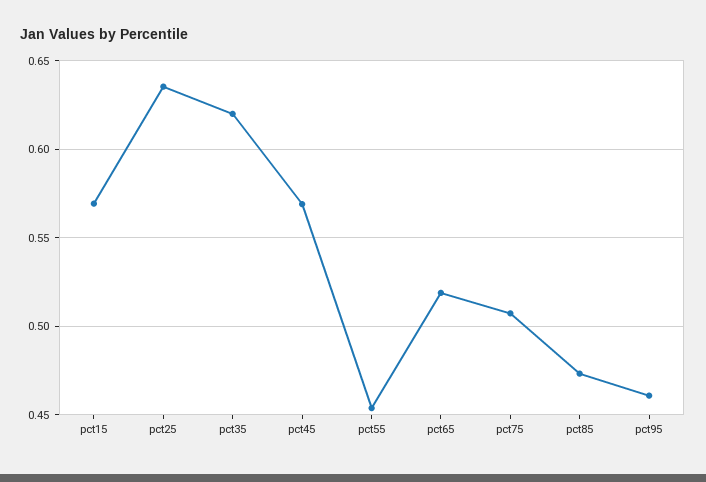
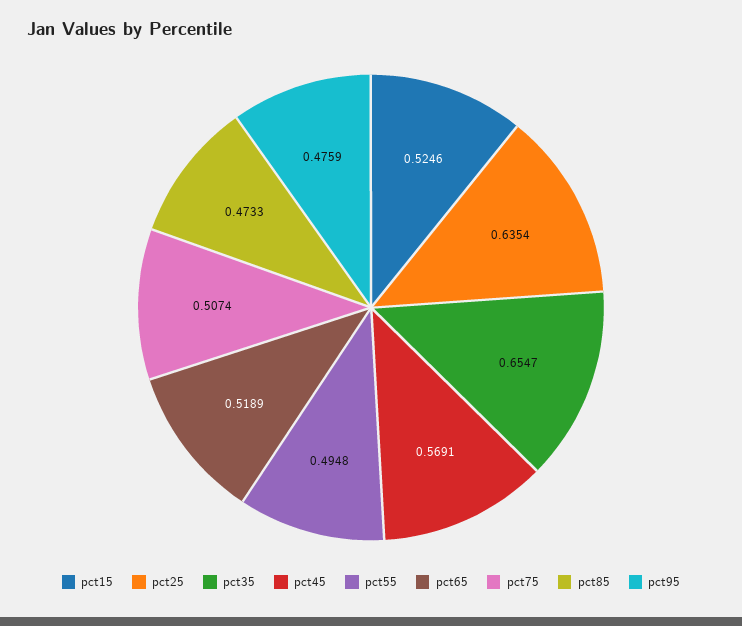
pct15: 0.57 -> 0.5246
pct35: 0.62 -> 0.6547
pct55: 0.455 -> 0.4948
pct95: 0.46 -> 0.4759

